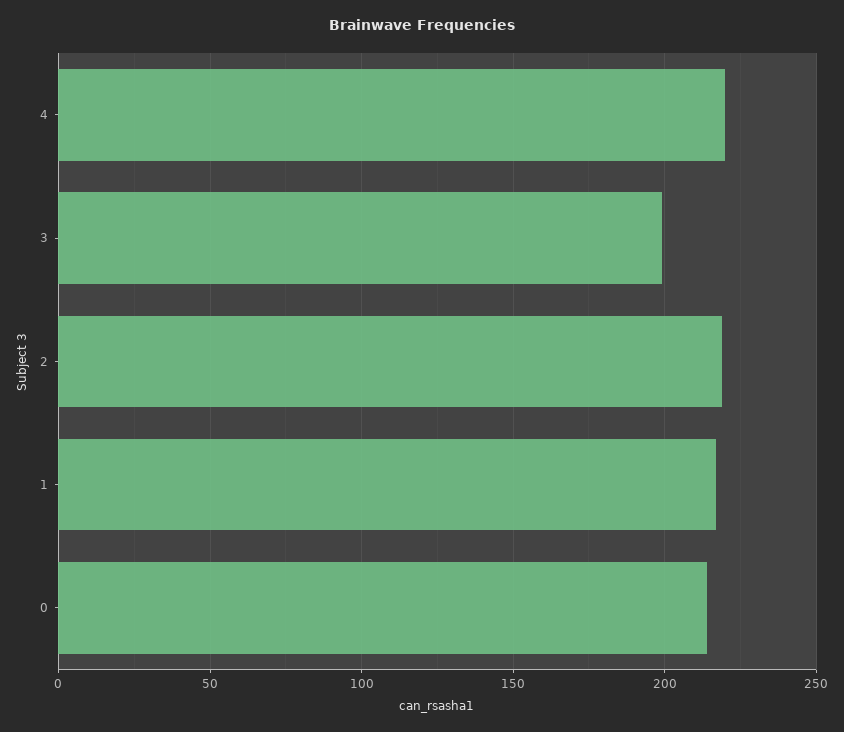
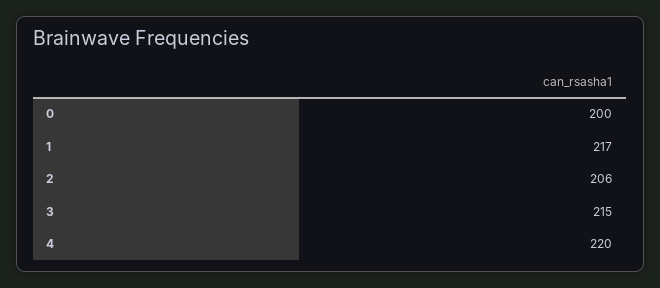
3: 200 -> 215
2: 220 -> 206
0: 215 -> 200

